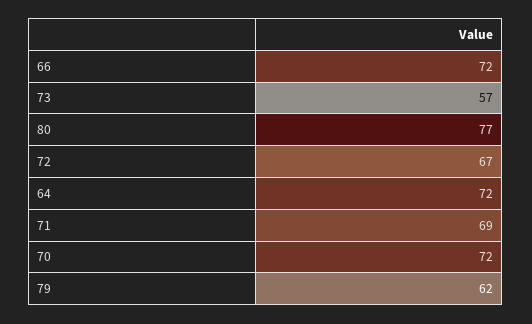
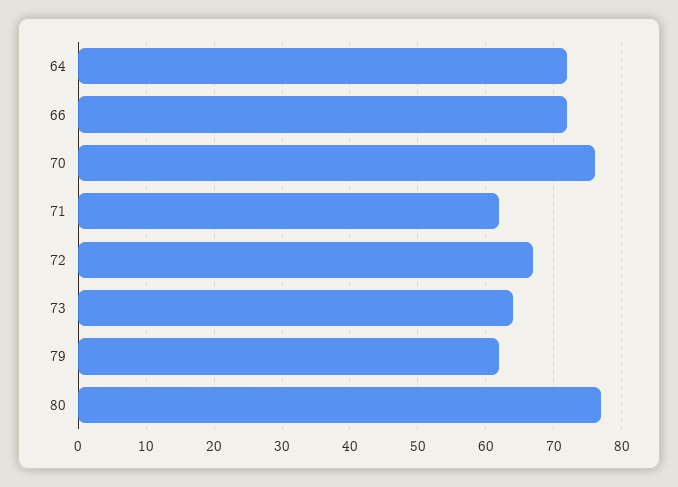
73: 57 -> 64
71: 69 -> 62
70: 72 -> 76

